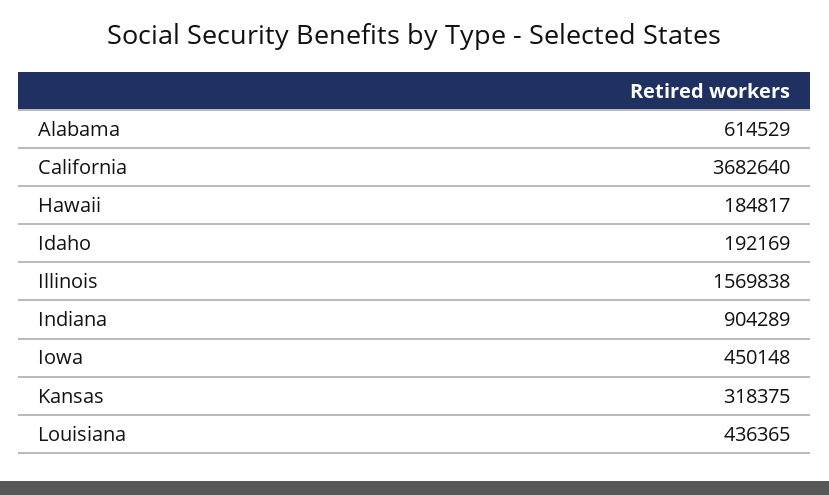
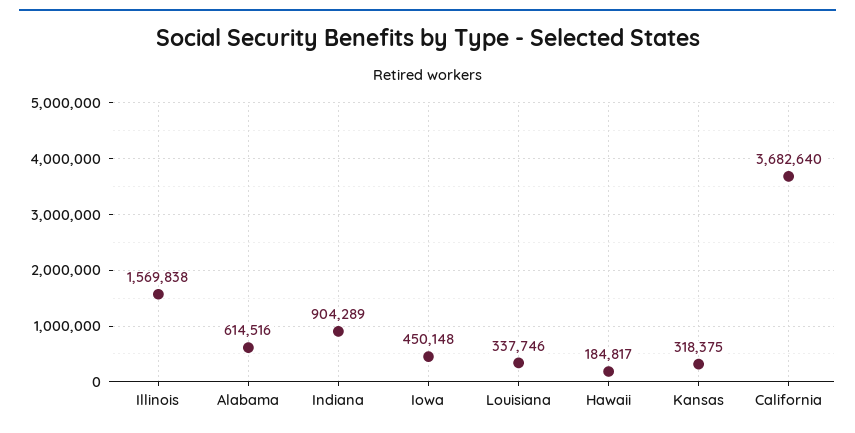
Alabama: 614529 -> 614516
Idaho: 192169 -> none
Louisiana: 436365 -> 337746

